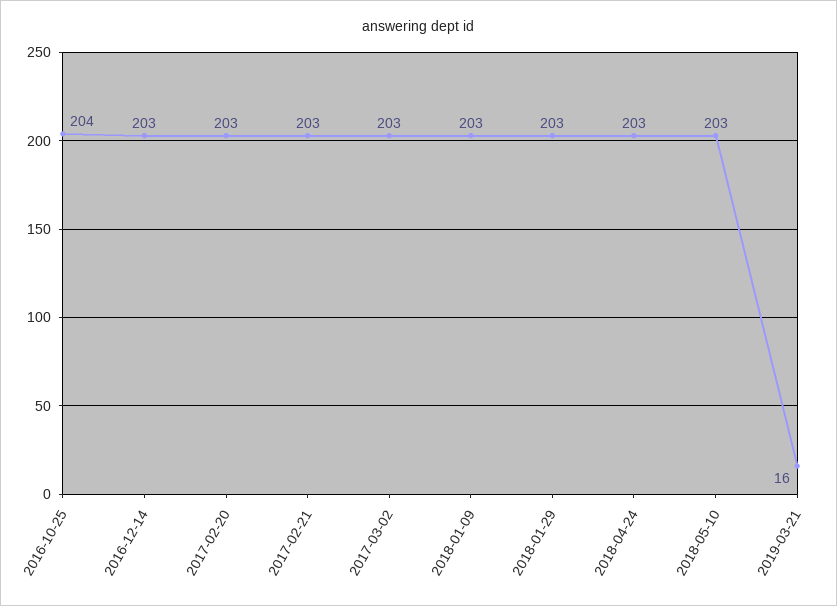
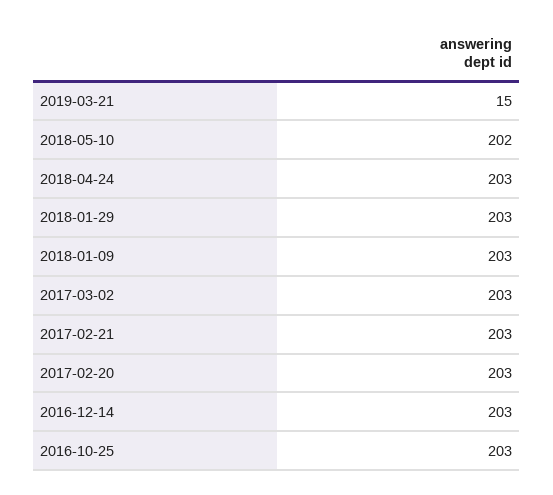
2016-10-25: 204 -> 203
2018-05-10: 203 -> 202
2019-03-21: 16 -> 15

